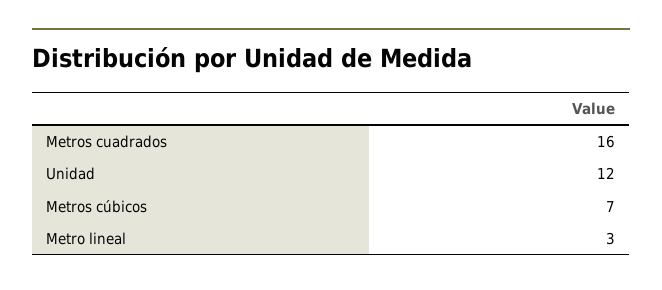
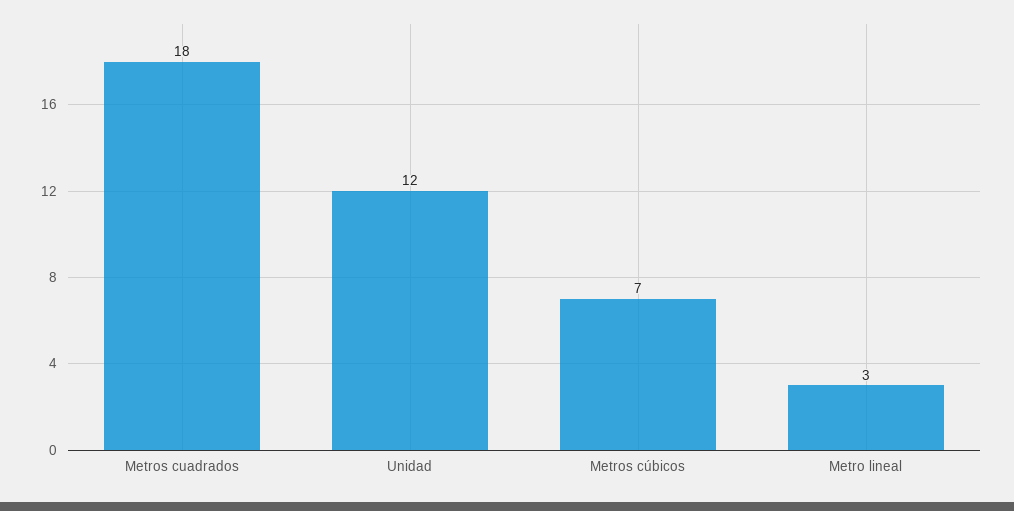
Metros cuadrados: 16 -> 18

